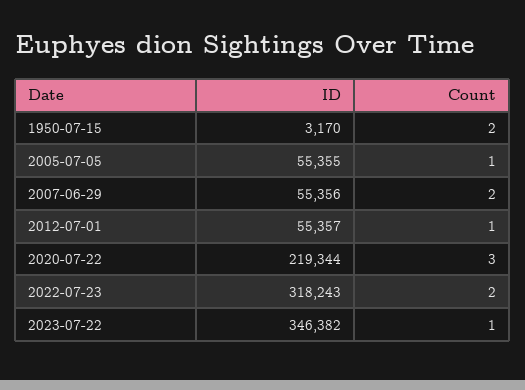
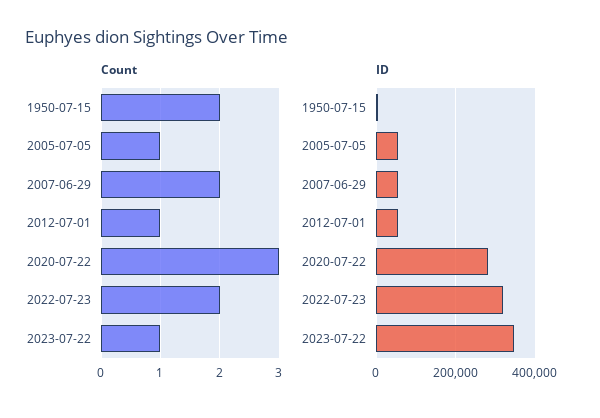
ID, 2020-07-22: 219344 -> 280000

